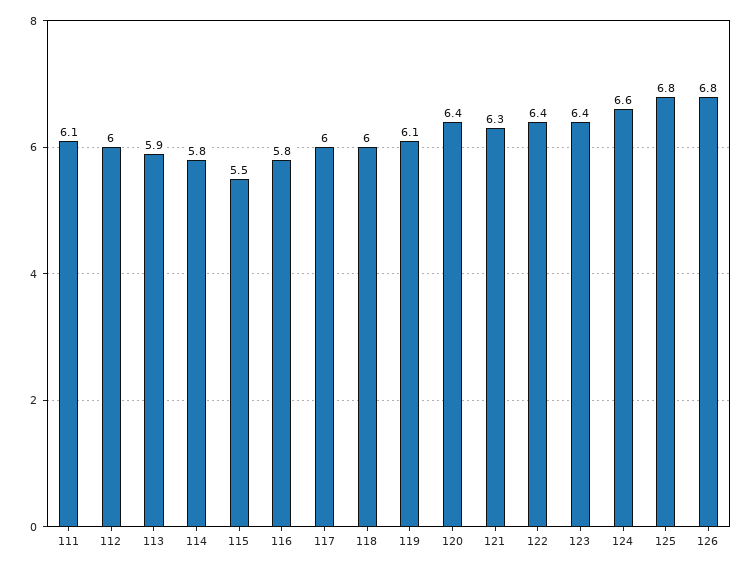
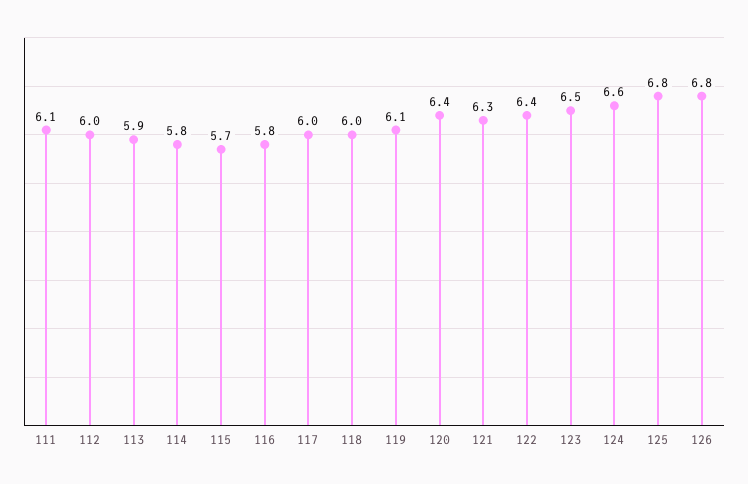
115: 5.5 -> 5.7
123: 6.4 -> 6.5

